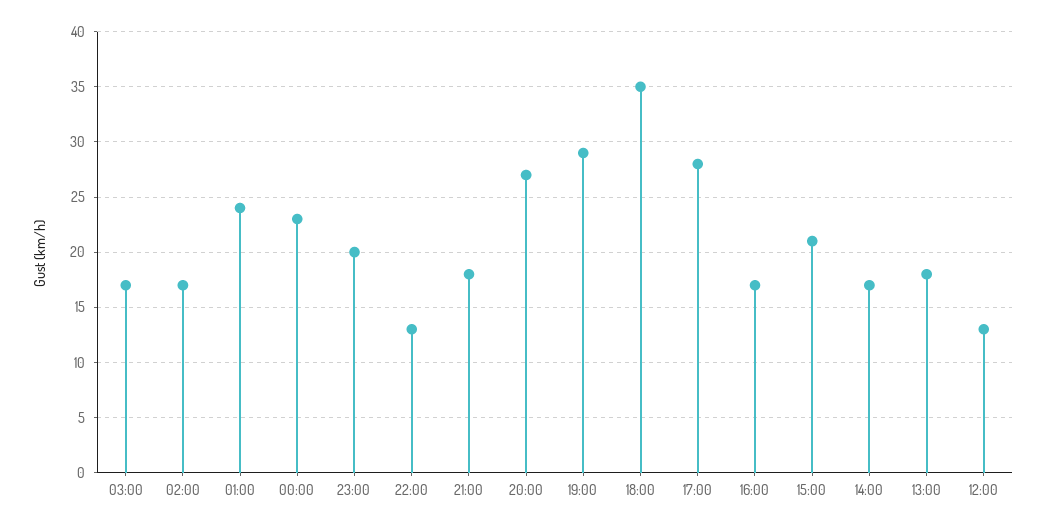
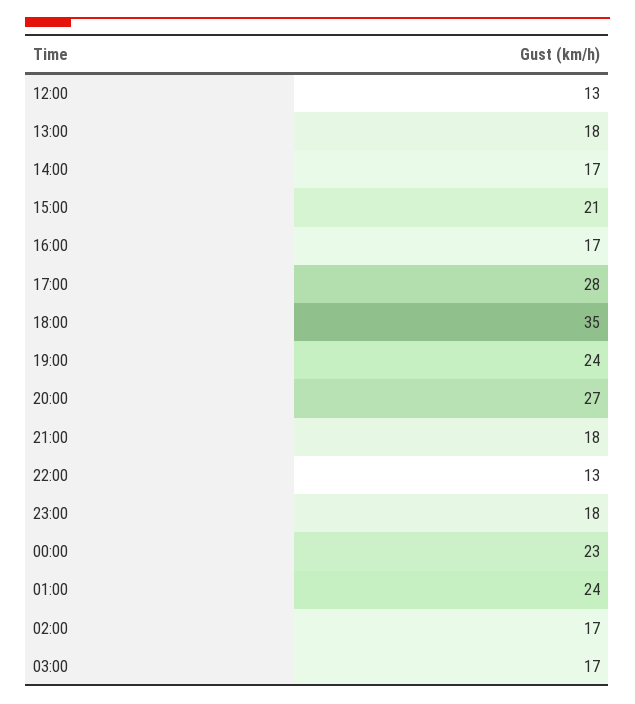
23:00: 20 -> 18
19:00: 29 -> 24

